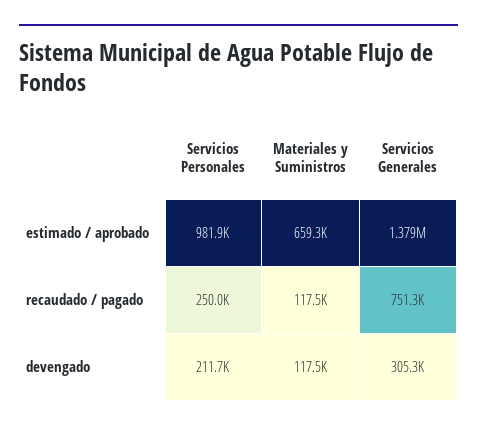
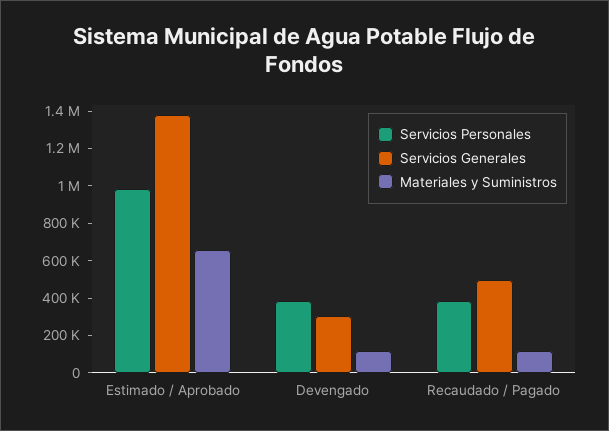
Servicios Personales, recaudado / pagado: 250000 -> 400000
Servicios Generales, recaudado / pagado: 751300 -> 500000
Servicios Personales, devengado: 211700 -> 400000

